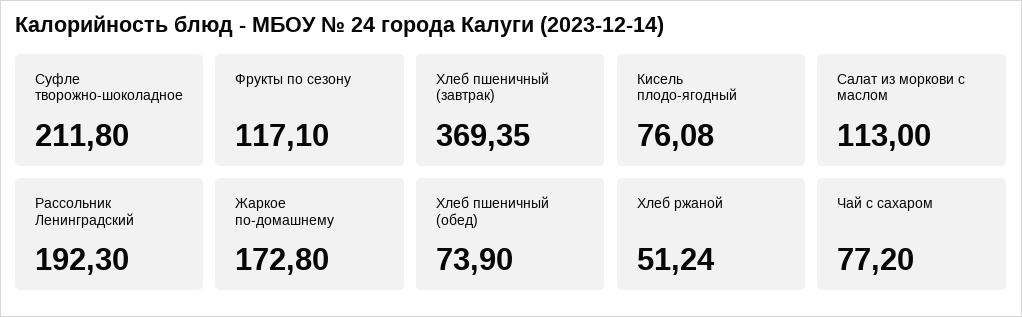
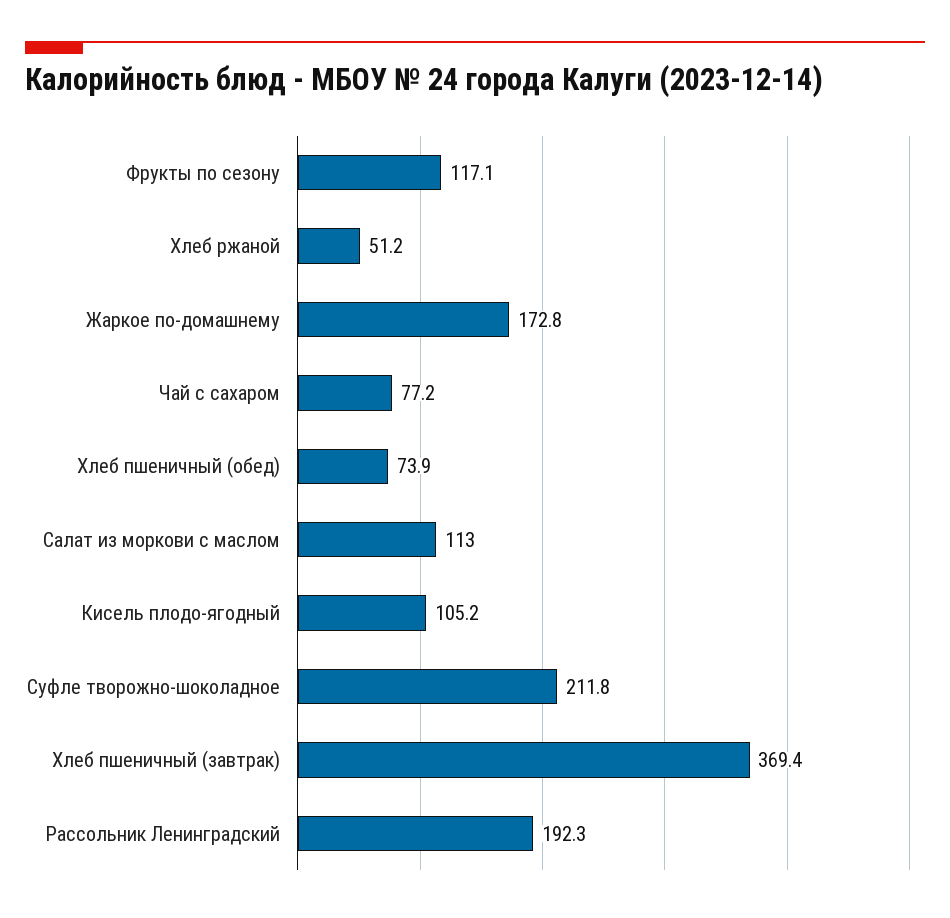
Кисель плодо-ягодный: 76.08 -> 105.2

